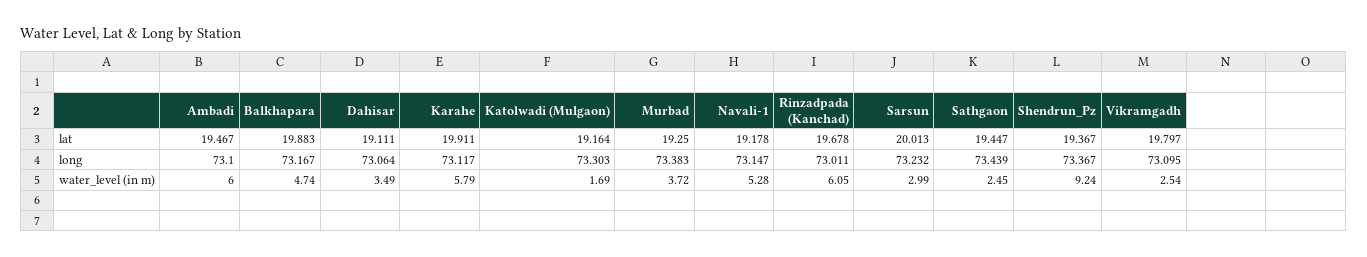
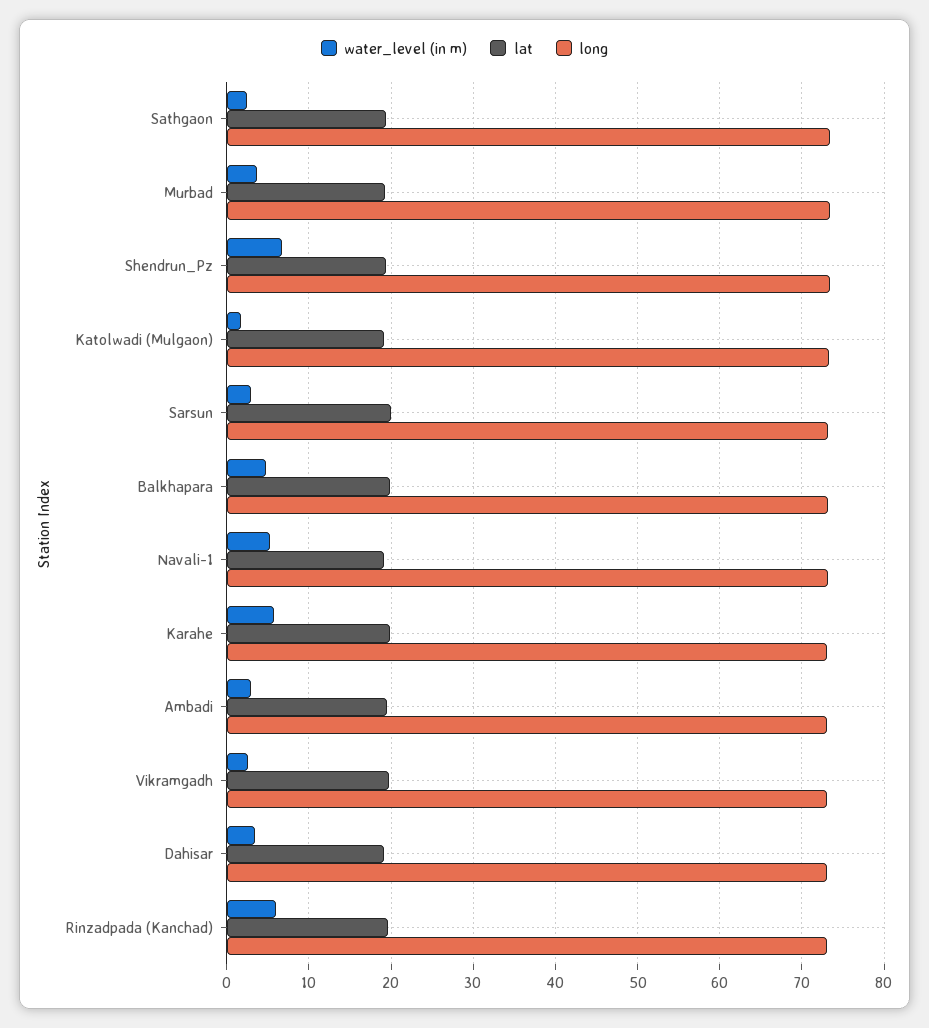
water_level (in m), Ambadi: 6 -> 3
water_level (in m), Shendrun_Pz: 9.24 -> 7

